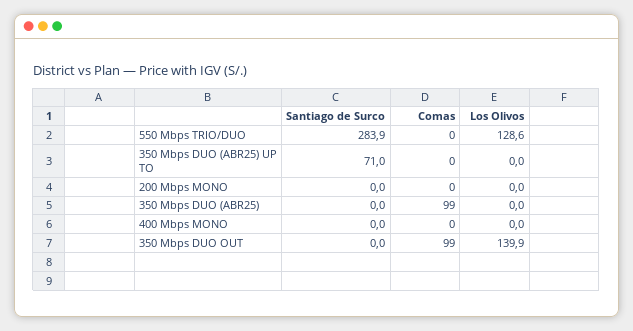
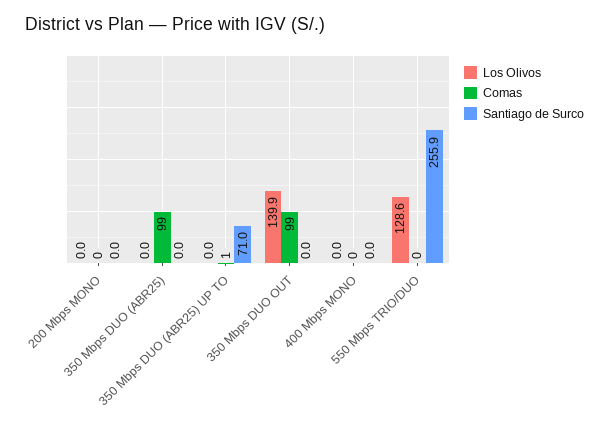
Santiago de Surco, 550 Mbps TRIO/DUO: 283.9 -> 255.9
Comas, 350 Mbps DUO (ABR25) UP TO: 0 -> 1

